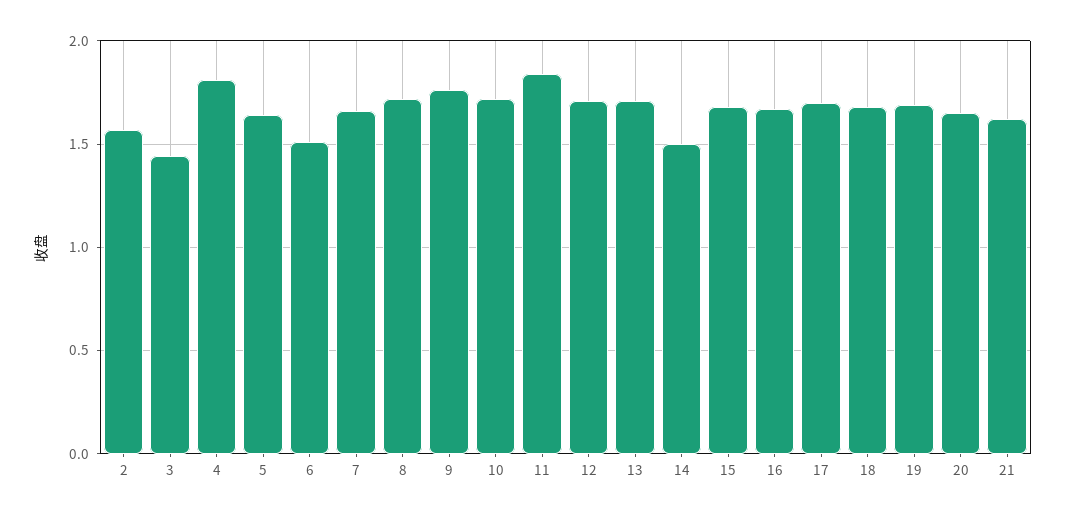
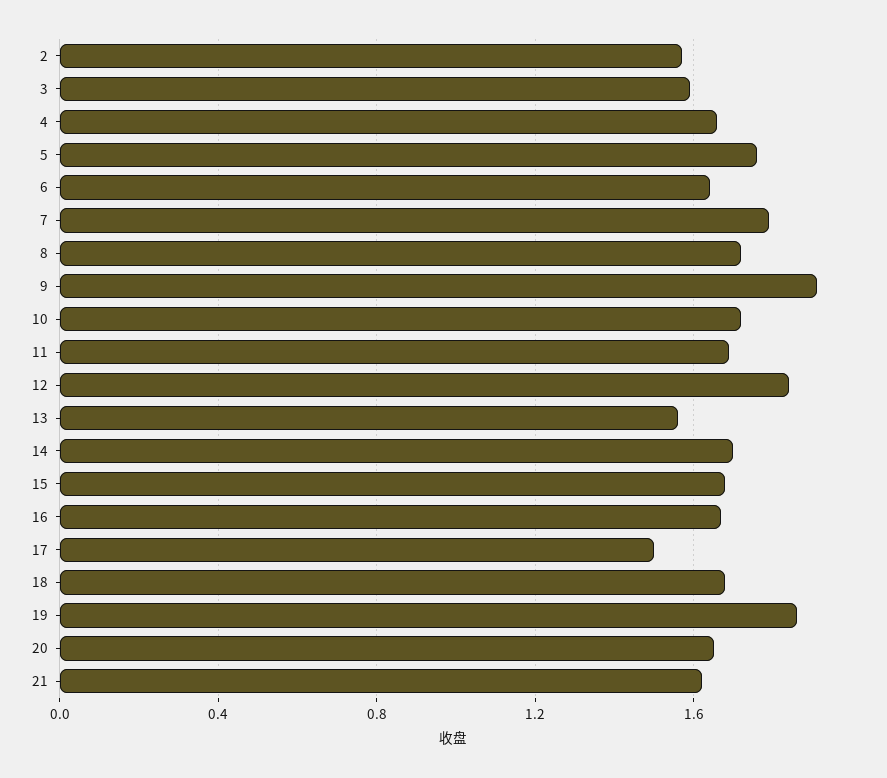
3: 1.45 -> 1.6
4: 1.8 -> 1.65
5: 1.65 -> 1.75
6: 1.5 -> 1.65
7: 1.65 -> 1.8
9: 1.75 -> 1.9
11: 1.85 -> 1.7
12: 1.7 -> 1.85
13: 1.7 -> 1.55
14: 1.5 -> 1.7
17: 1.7 -> 1.5
19: 1.7 -> 1.85

